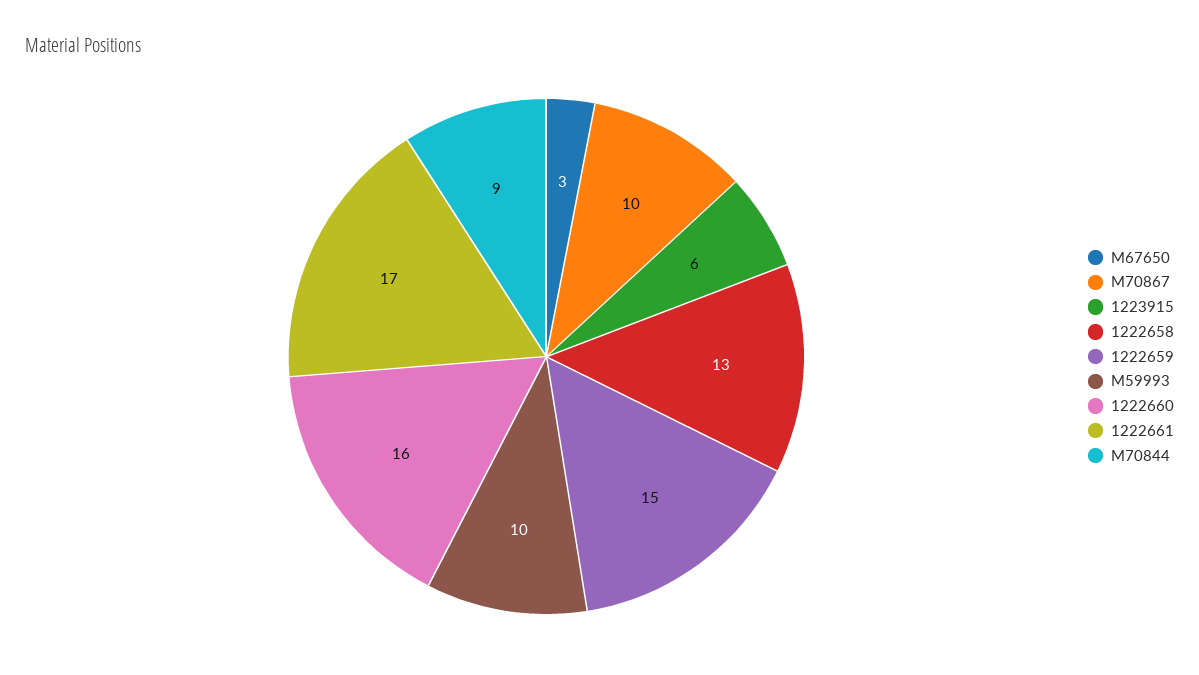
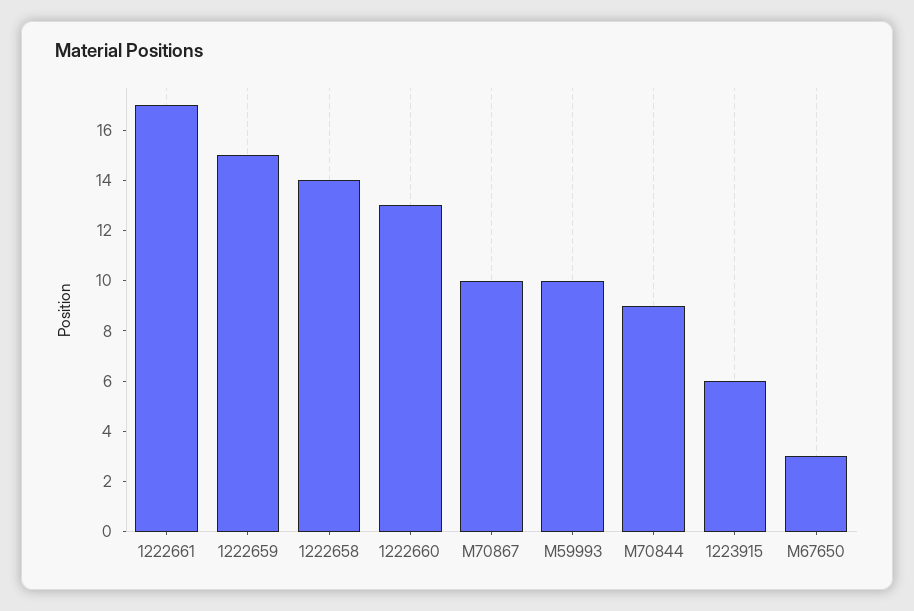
1222658: 13 -> 14
1222660: 16 -> 13

